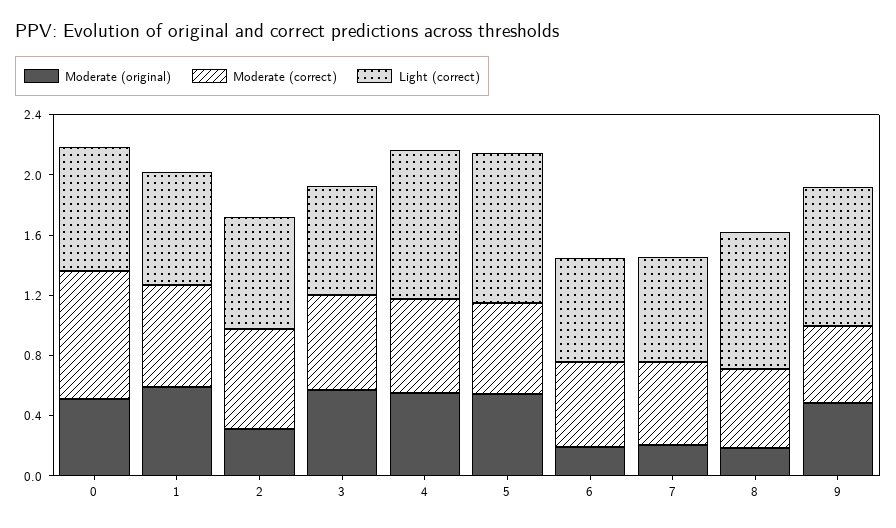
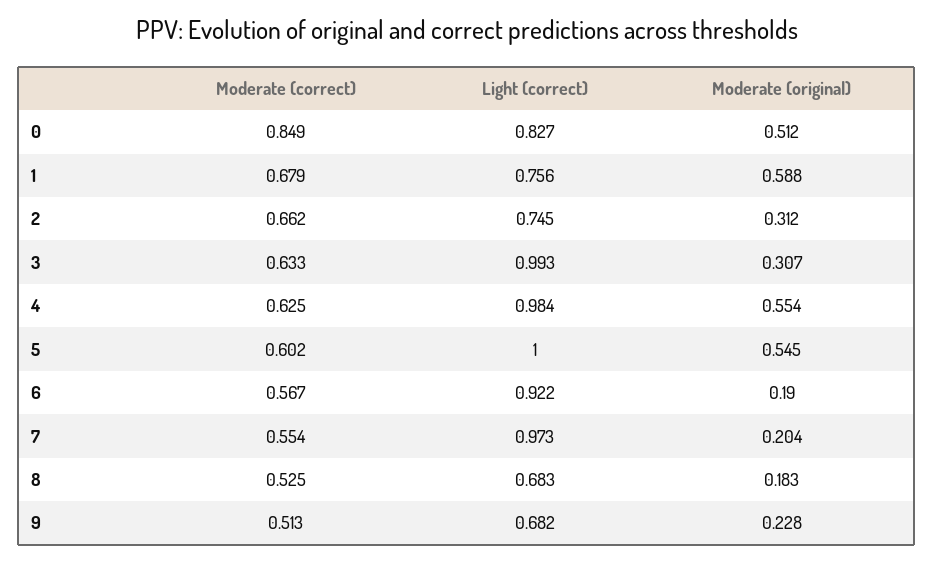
Moderate (original), 3: 0.6 -> 0.307
Light (correct), 3: 0.7 -> 0.993
Light (correct), 6: 0.7 -> 0.922
Light (correct), 7: 0.7 -> 0.973
Light (correct), 8: 0.9 -> 0.683
Moderate (original), 9: 0.5 -> 0.228
Light (correct), 9: 0.9 -> 0.682

